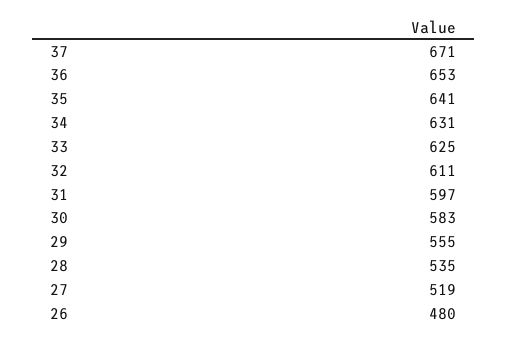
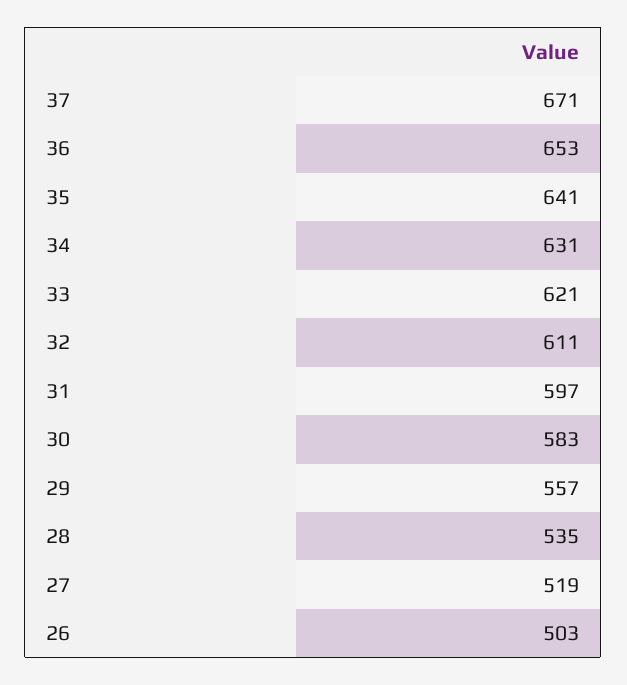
33: 625 -> 621
29: 555 -> 557
26: 480 -> 503

